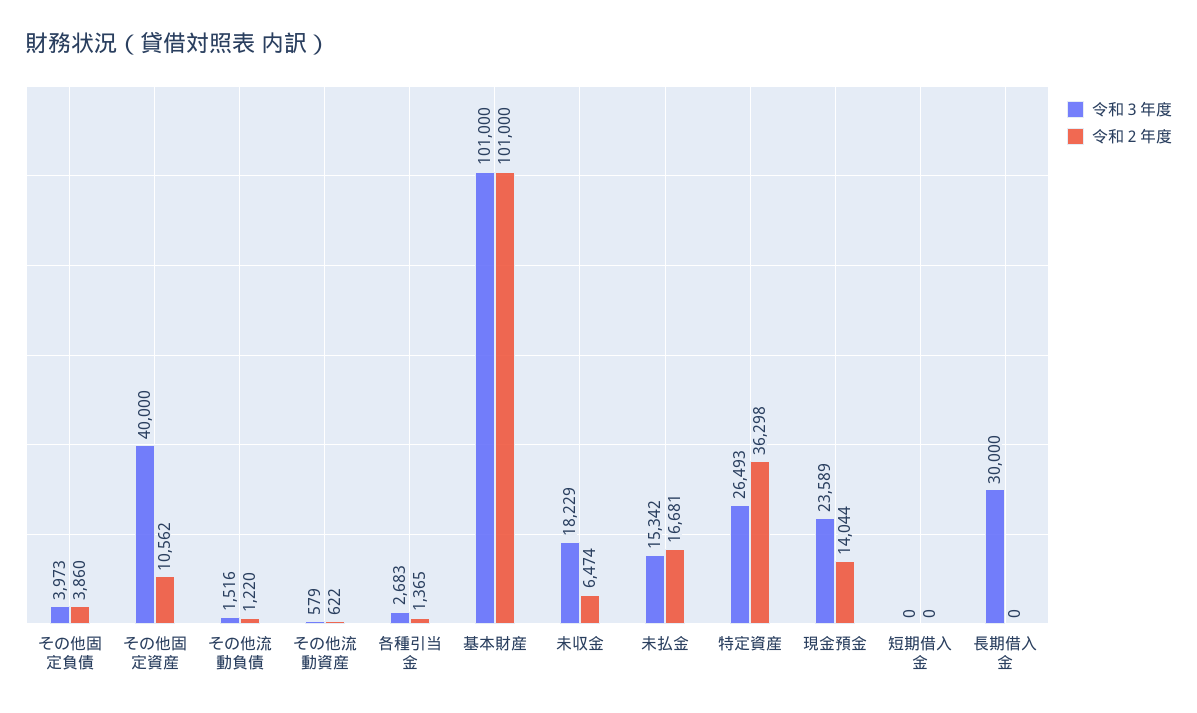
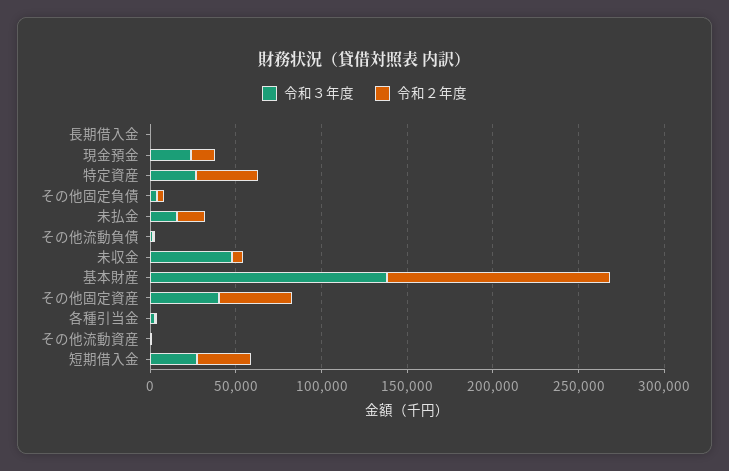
令和２年度, その他固定資産: 10562 -> 40000
令和３年度, 基本財産: 101000 -> 140000
令和２年度, 基本財産: 101000 -> 130000
令和３年度, 未収金: 18229 -> 50000
令和３年度, 短期借入金: 0 -> 30000
令和２年度, 短期借入金: 0 -> 30000
令和３年度, 長期借入金: 30000 -> 0

